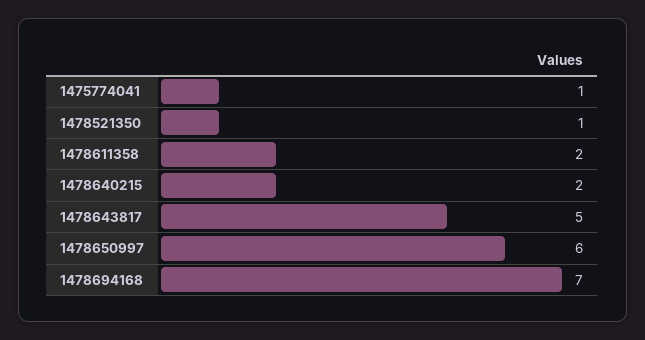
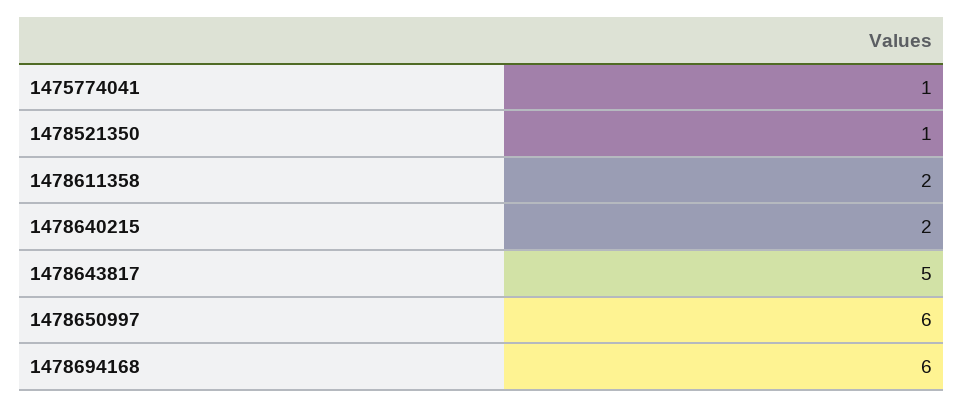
1478694168: 7 -> 6

